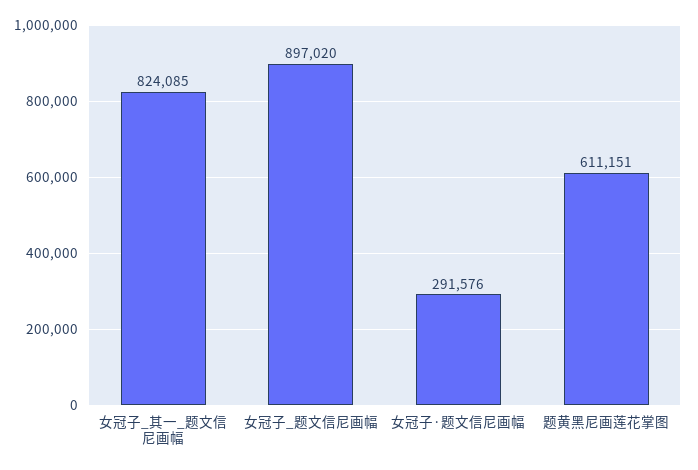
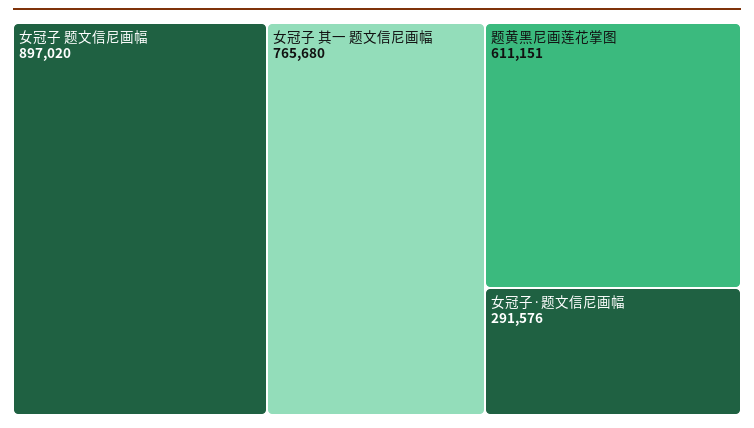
女冠子_其一_题文信尼画幅: 824085 -> 765680

